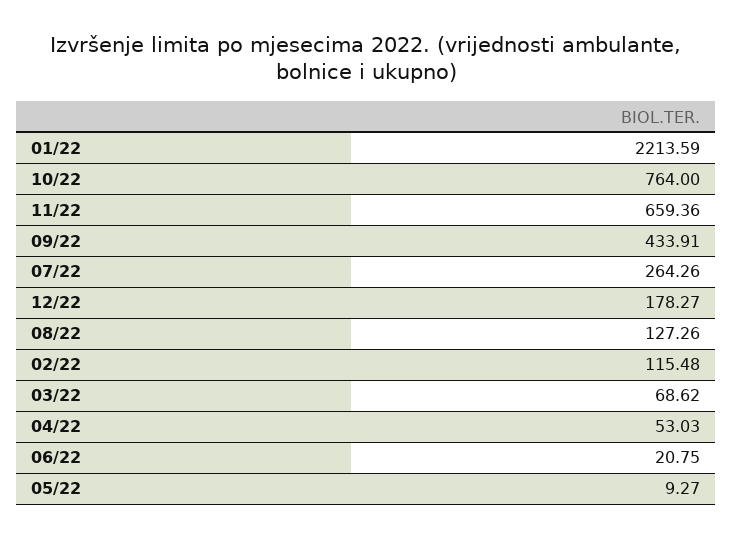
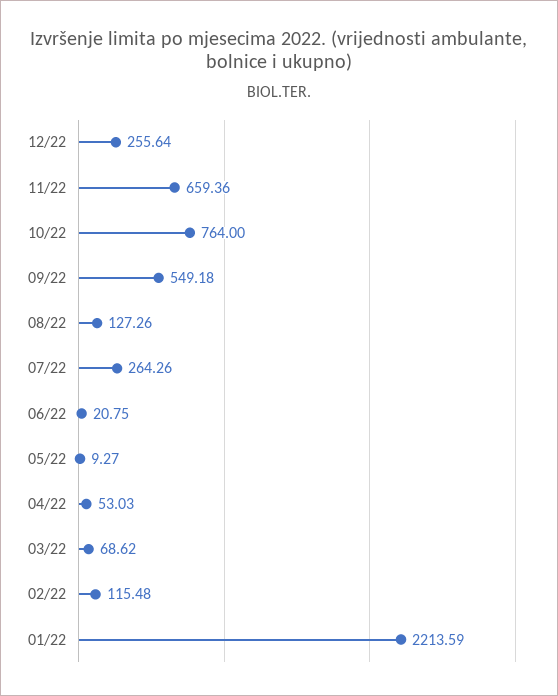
09/22: 433.91 -> 549.18
12/22: 178.27 -> 255.64

